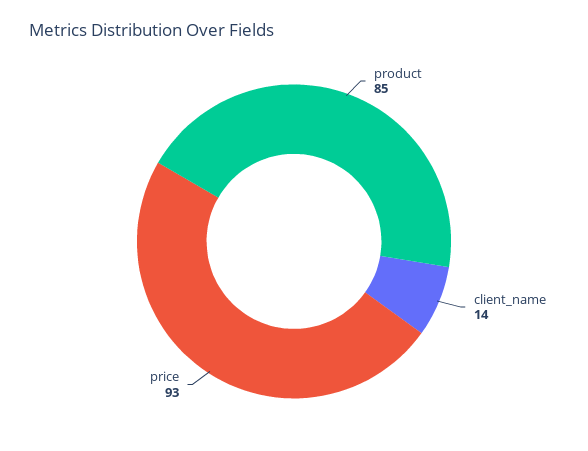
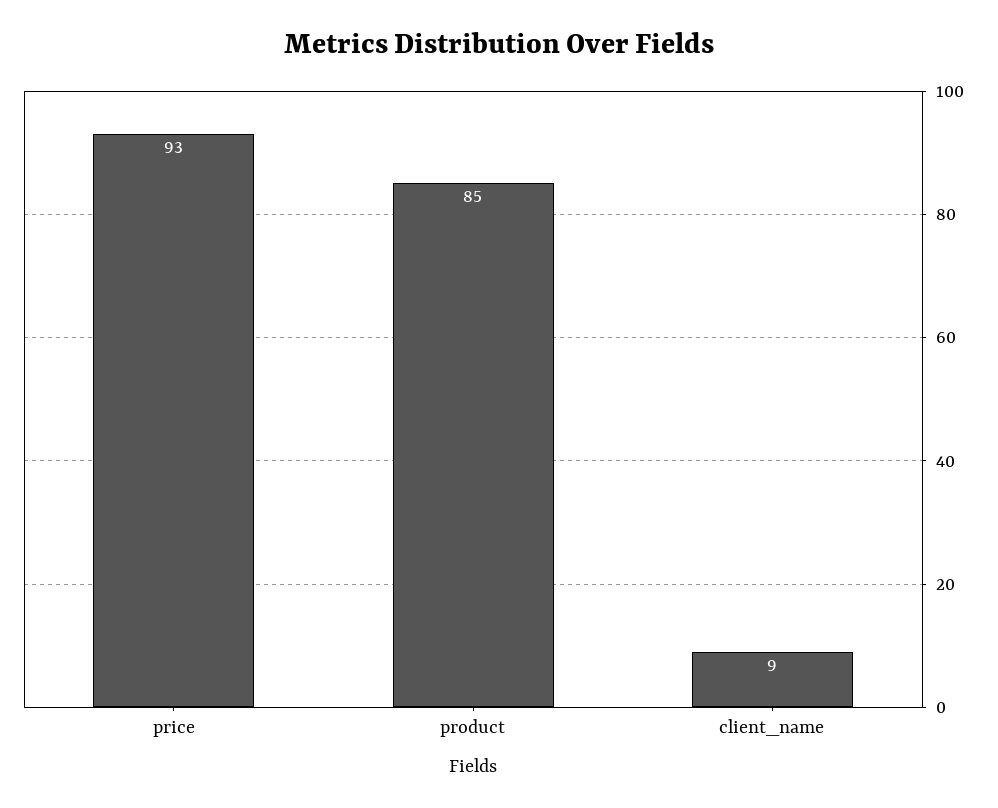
client_name: 14 -> 9

